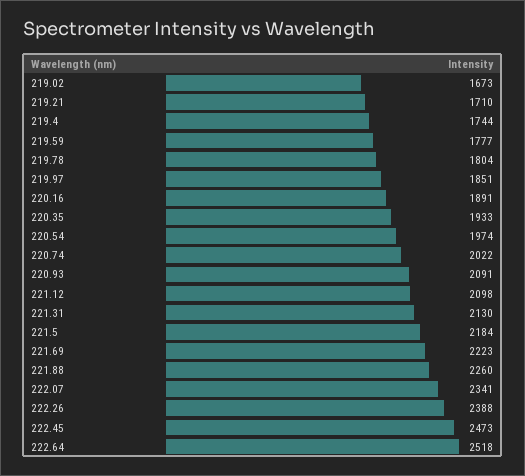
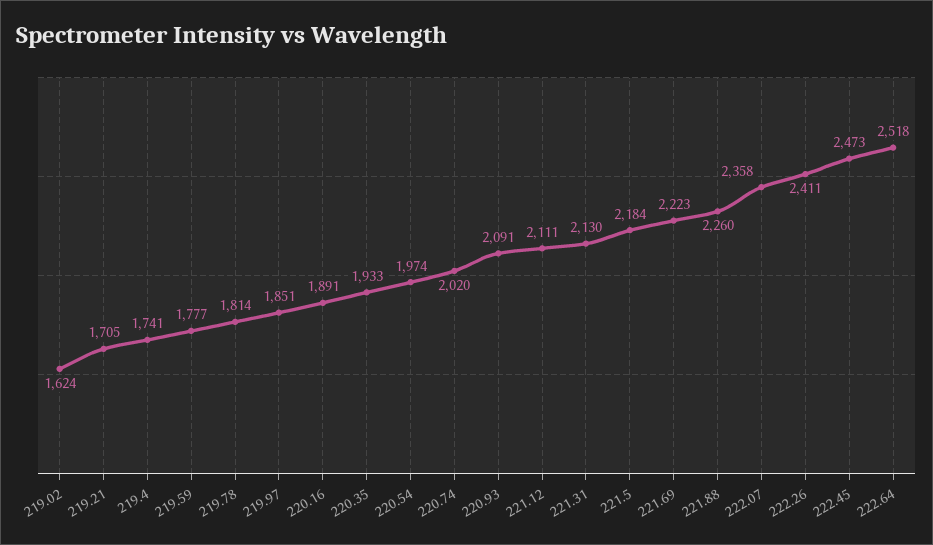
219.02: 1673 -> 1624
219.21: 1710 -> 1705
219.4: 1744 -> 1741
219.78: 1804 -> 1814
220.74: 2022 -> 2020
221.12: 2098 -> 2111
222.07: 2341 -> 2358
222.26: 2388 -> 2411

